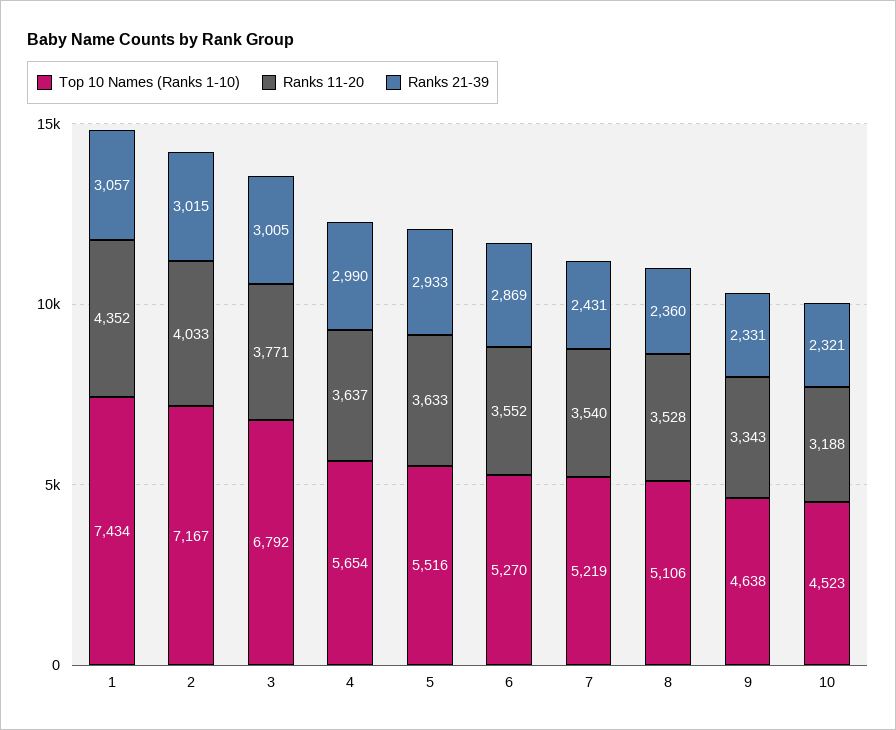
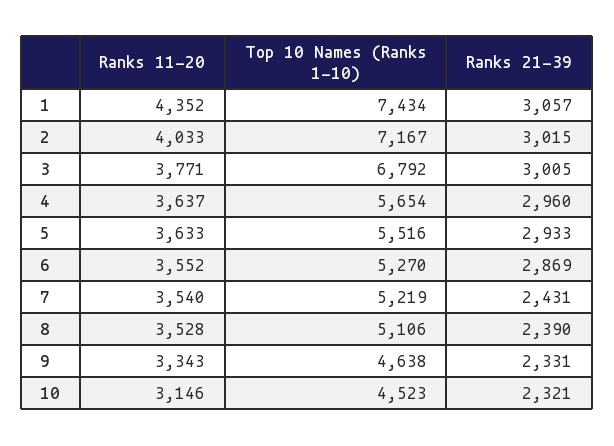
Ranks 21-39, 4: 2990 -> 2960
Ranks 21-39, 8: 2360 -> 2390
Ranks 11-20, 10: 3188 -> 3146

